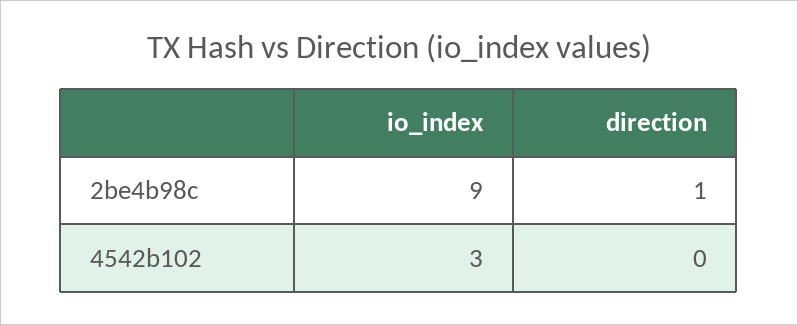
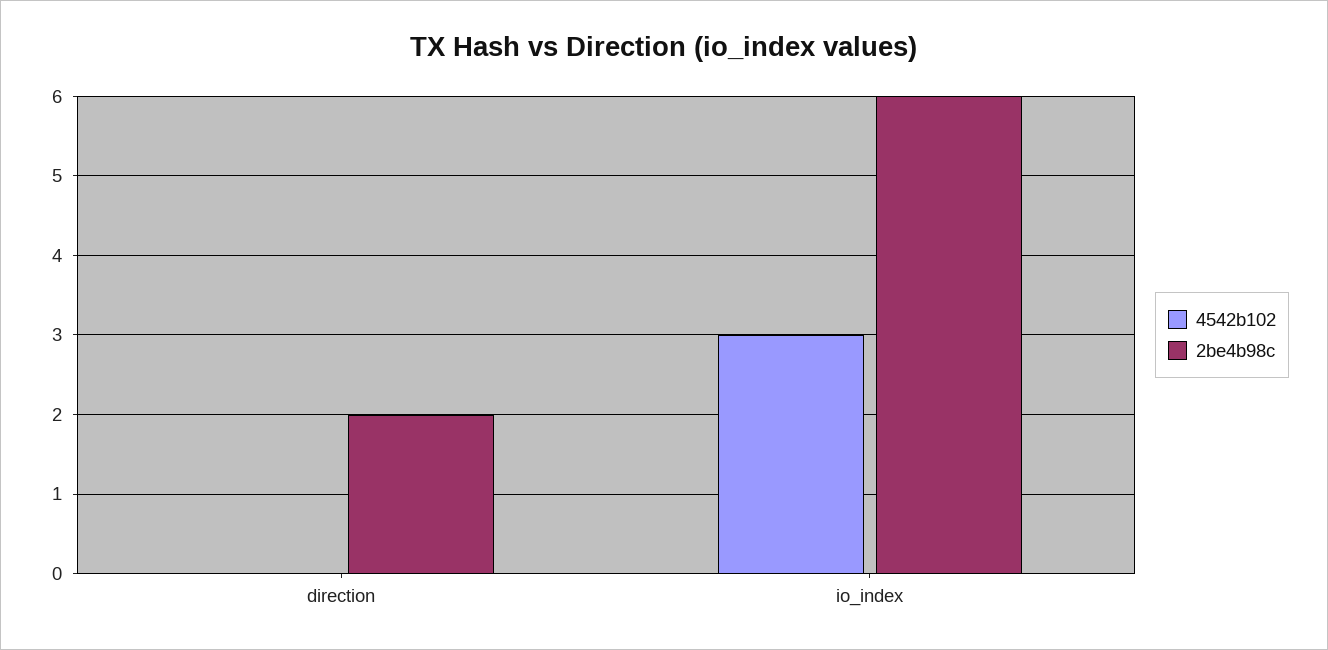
2be4b98c, io_index: 9 -> 6
2be4b98c, direction: 1 -> 2

